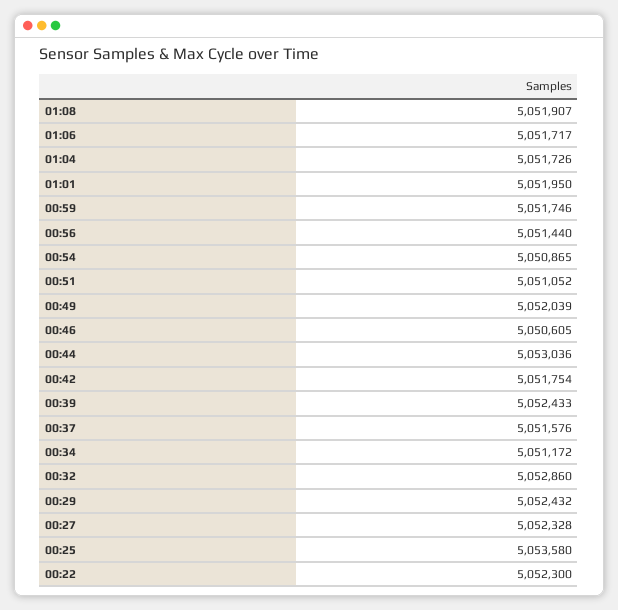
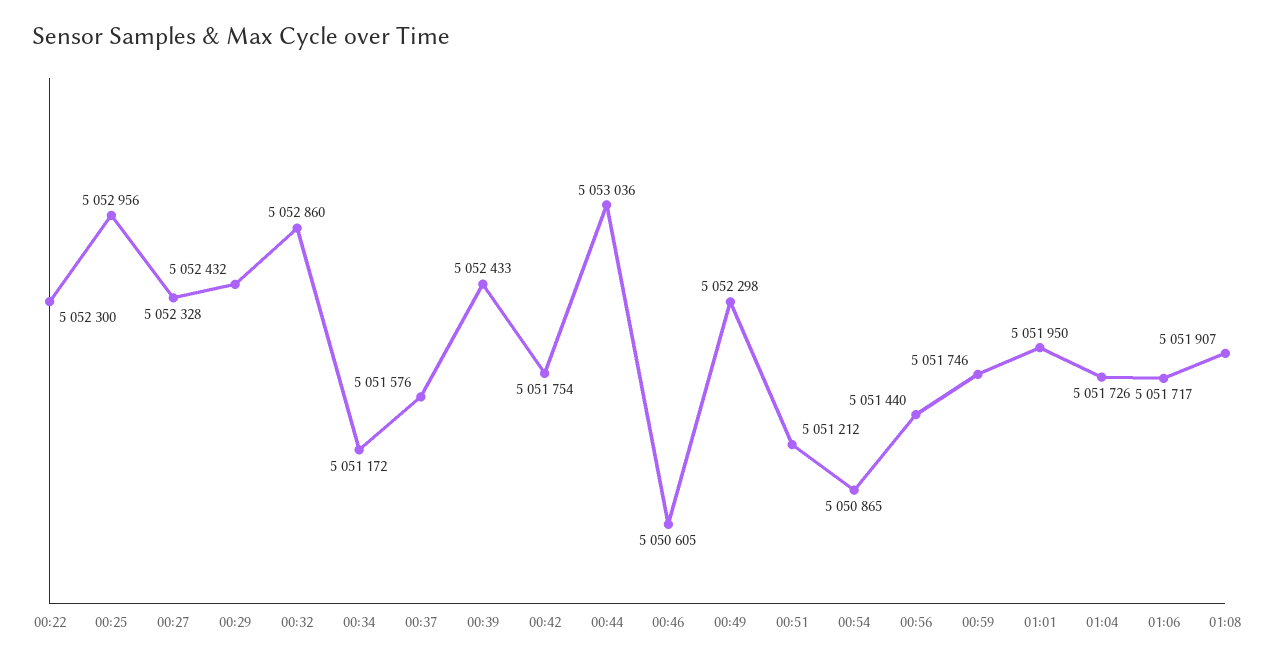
00:51: 5051052 -> 5051212
00:49: 5052039 -> 5052298
00:25: 5053580 -> 5052956

